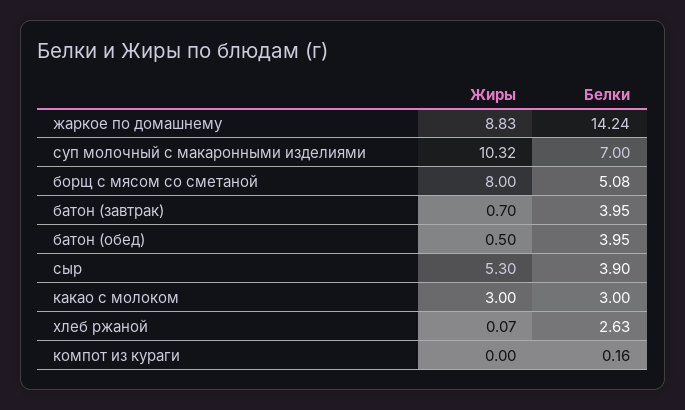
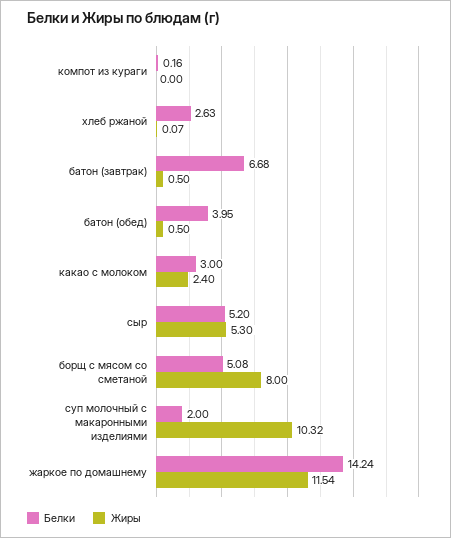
Жиры, жаркое по домашнему: 8.83 -> 11.54
Белки, суп молочный с макаронными изделиями: 7 -> 2
Жиры, батон (завтрак): 0.7 -> 0.5
Белки, батон (завтрак): 3.95 -> 6.68
Белки, сыр: 3.9 -> 5.2
Жиры, какао с молоком: 3 -> 2.4

